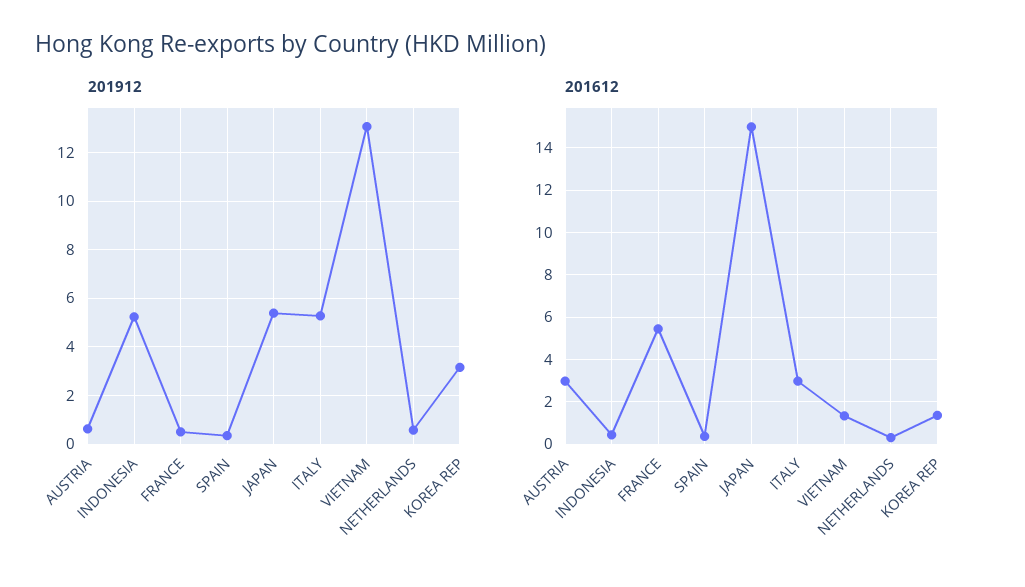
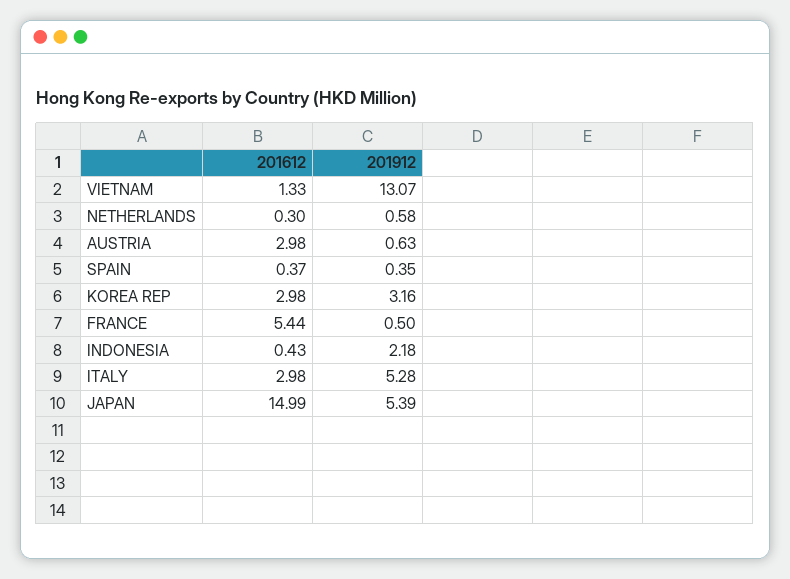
201912, INDONESIA: 5.25 -> 2.18
201612, KOREA REP: 1.5 -> 2.98

